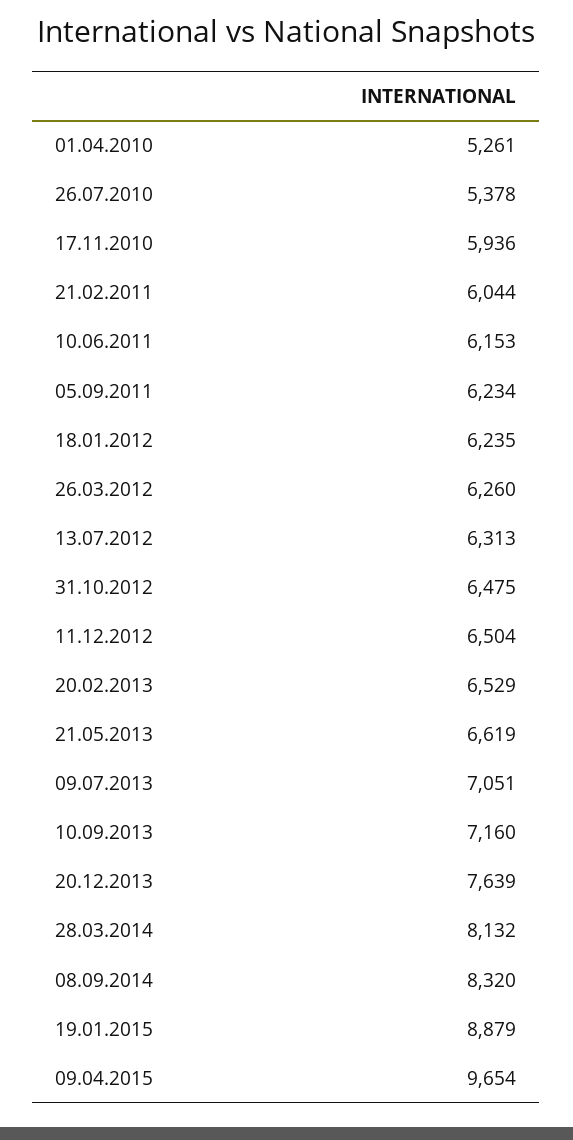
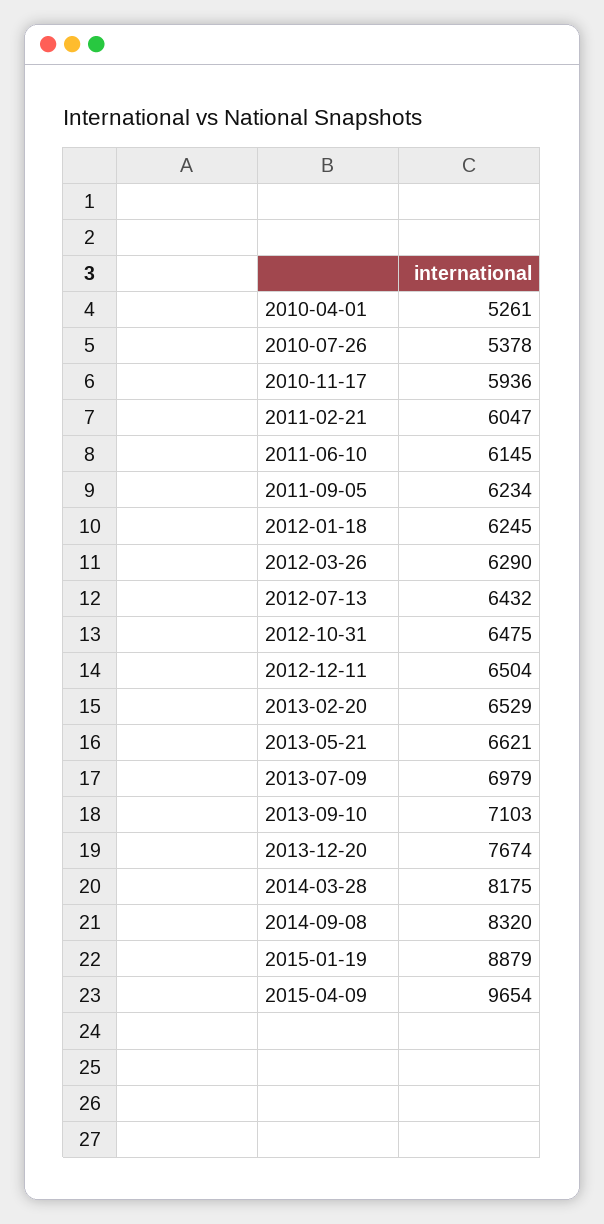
21.02.2011: 6044 -> 6047
10.06.2011: 6153 -> 6145
18.01.2012: 6235 -> 6245
26.03.2012: 6260 -> 6290
13.07.2012: 6313 -> 6432
21.05.2013: 6619 -> 6621
09.07.2013: 7051 -> 6979
10.09.2013: 7160 -> 7103
20.12.2013: 7639 -> 7674
28.03.2014: 8132 -> 8175

